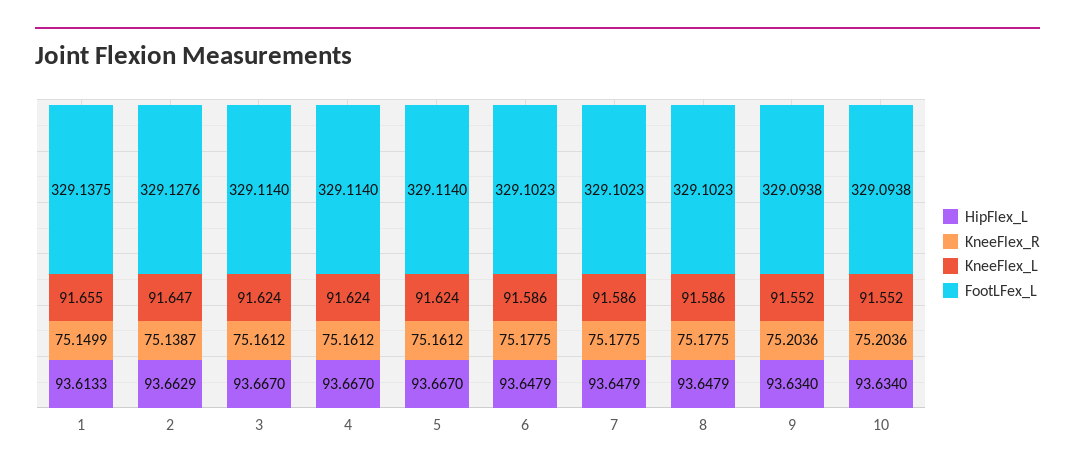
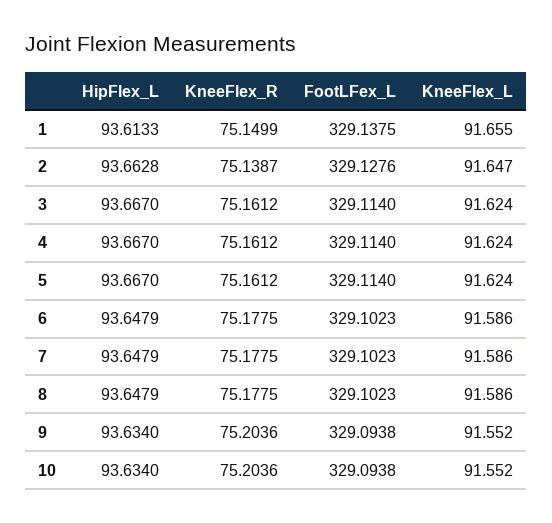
HipFlex_L, 2: 93.6629 -> 93.6628

